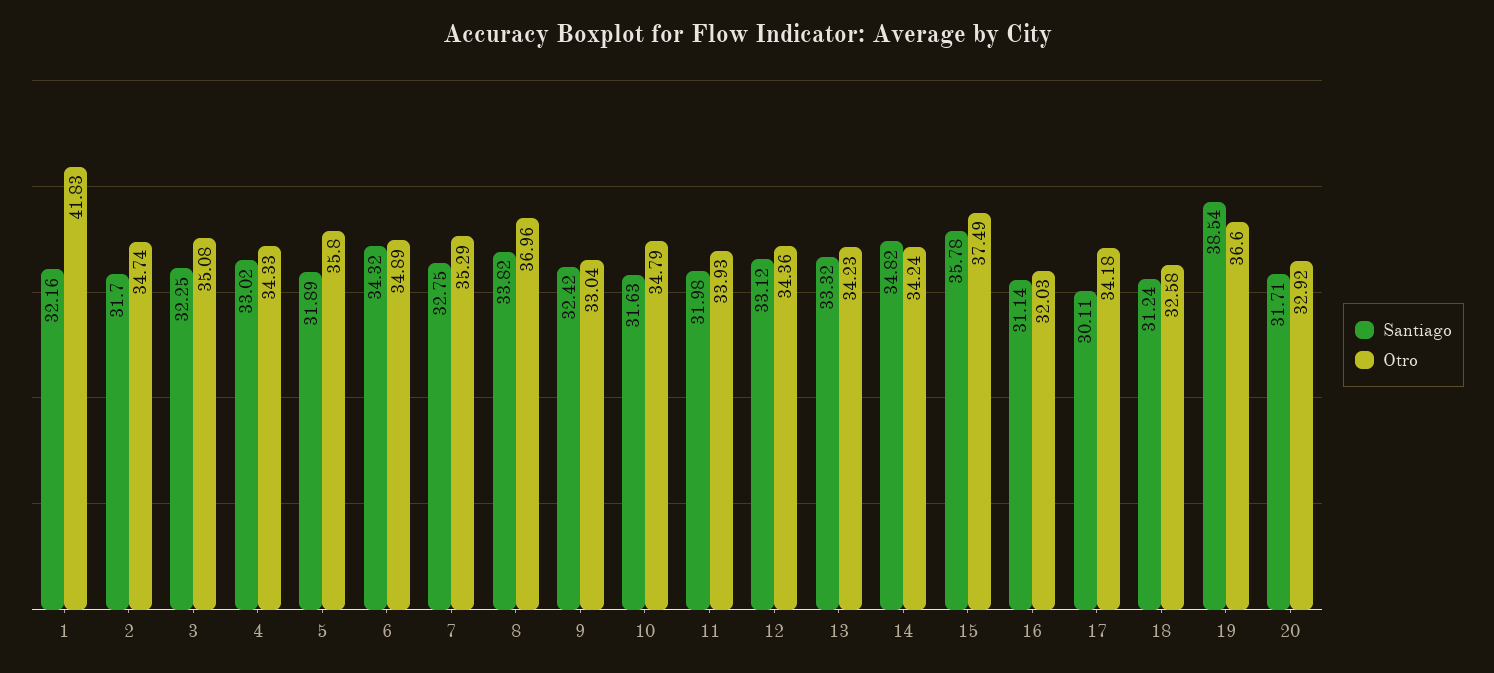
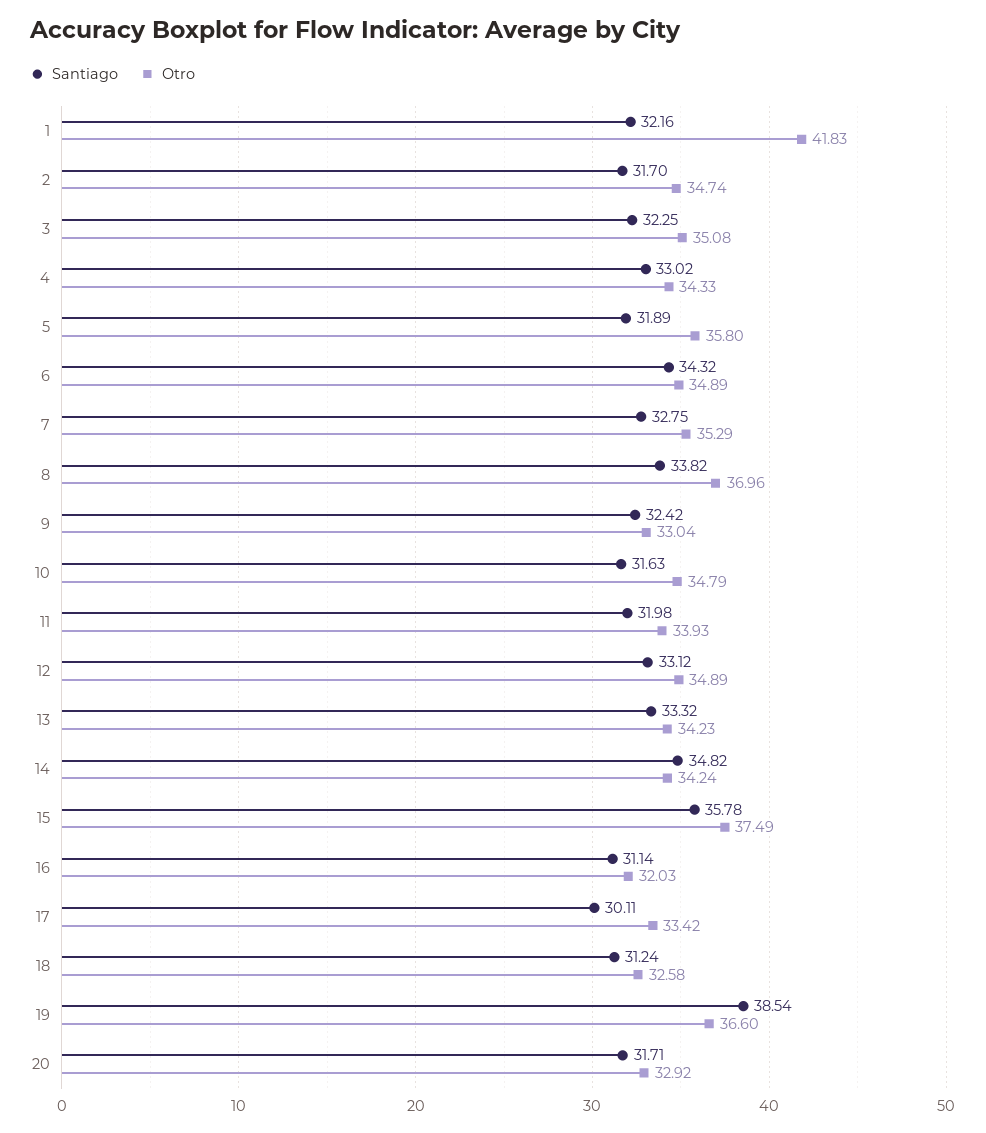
Otro, 12: 34.36 -> 34.89
Otro, 17: 34.18 -> 33.42

